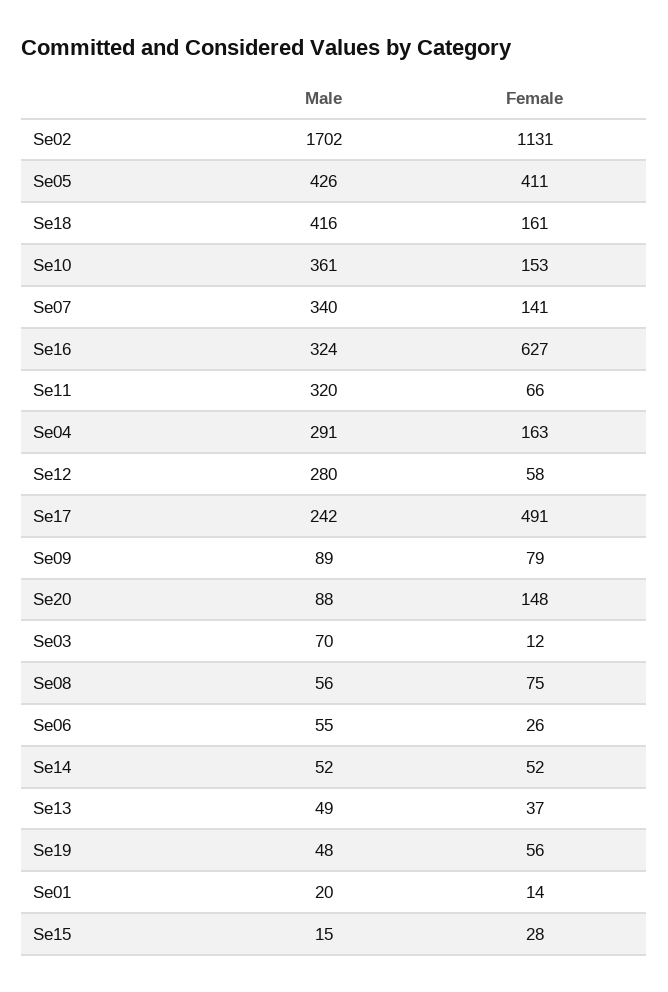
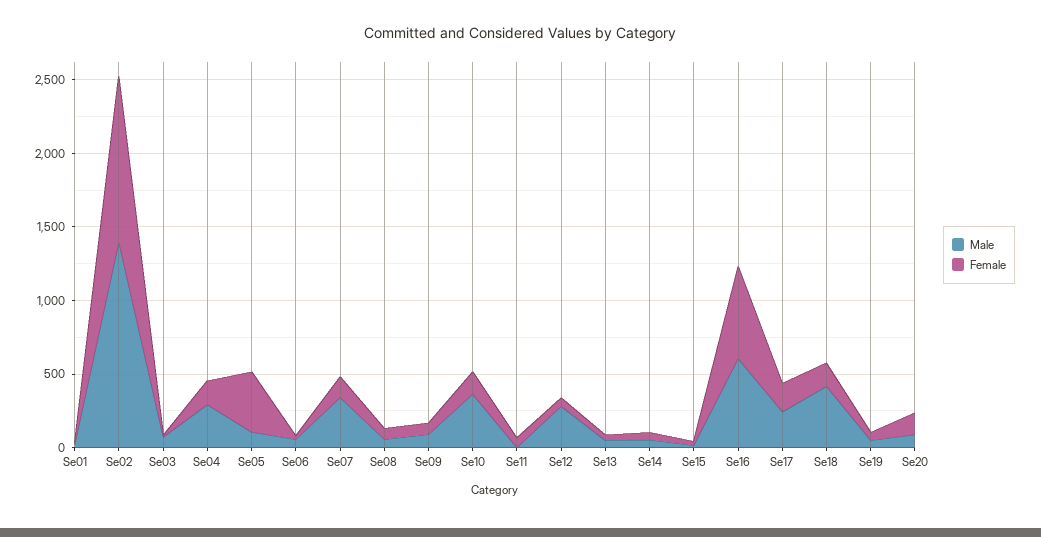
Male, Se02: 1702 -> 1400
Male, Se05: 426 -> 100
Male, Se16: 324 -> 600
Male, Se11: 320 -> 0
Female, Se17: 491 -> 200

